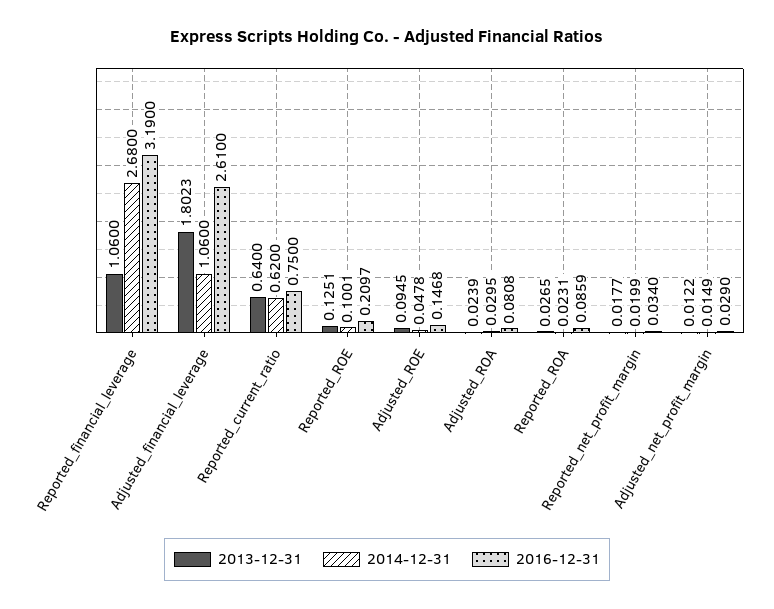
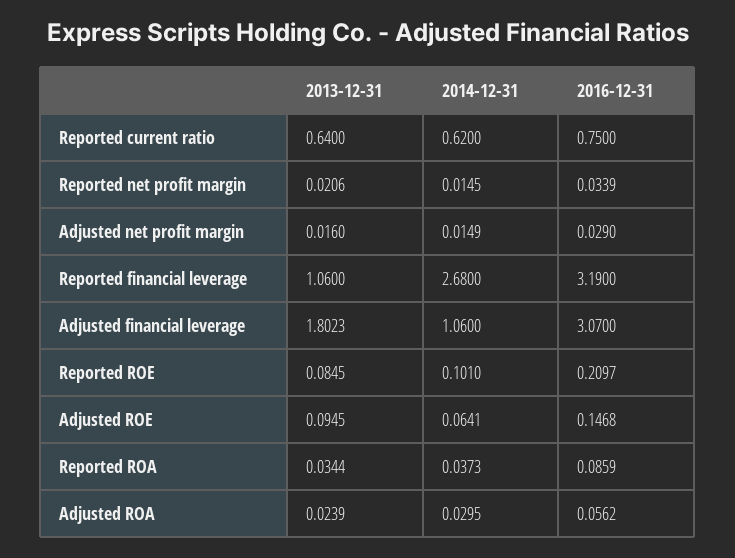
2016-12-31, Adjusted_financial_leverage: 2.61 -> 3.07
2013-12-31, Reported_ROE: 0.1251 -> 0.0845
2014-12-31, Reported_ROE: 0.1001 -> 0.101
2014-12-31, Adjusted_ROE: 0.0478 -> 0.0641
2016-12-31, Adjusted_ROA: 0.0808 -> 0.0562
2013-12-31, Reported_ROA: 0.0265 -> 0.0344
2014-12-31, Reported_ROA: 0.0231 -> 0.0373
2013-12-31, Reported_net_profit_margin: 0.0177 -> 0.0206
2014-12-31, Reported_net_profit_margin: 0.0199 -> 0.0145
2016-12-31, Reported_net_profit_margin: 0.034 -> 0.0339
2013-12-31, Adjusted_net_profit_margin: 0.0122 -> 0.016

